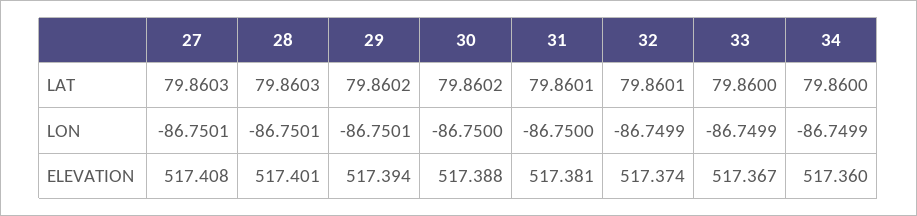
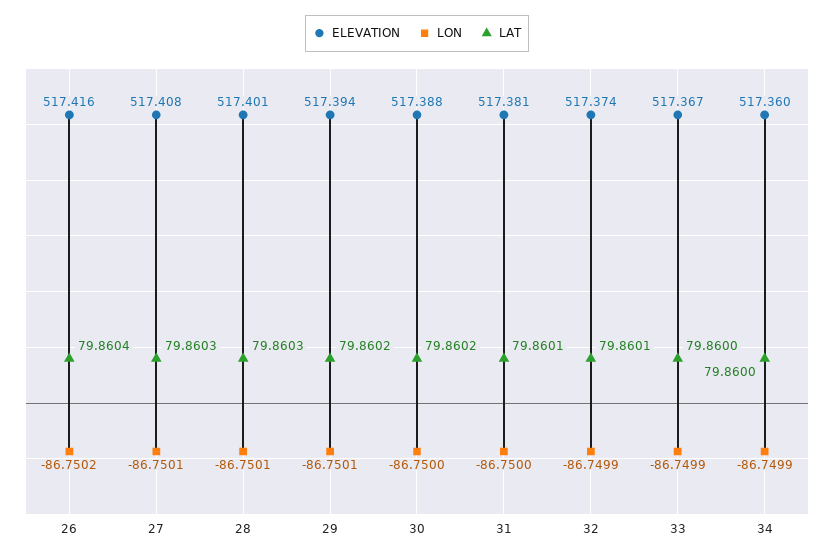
ELEVATION, 26: none -> 517.416
LON, 26: none -> -86.7502
LAT, 26: none -> 79.8604

